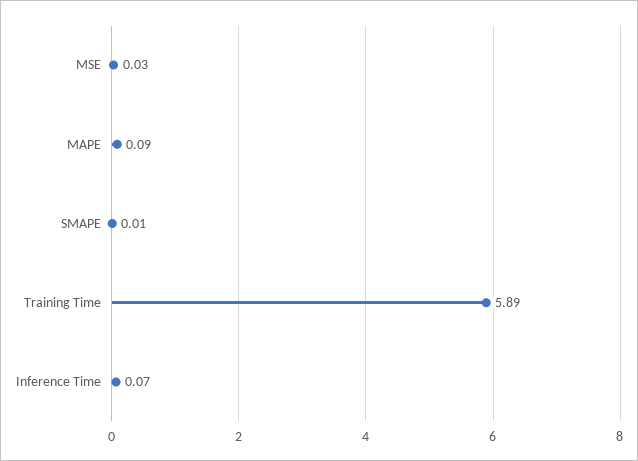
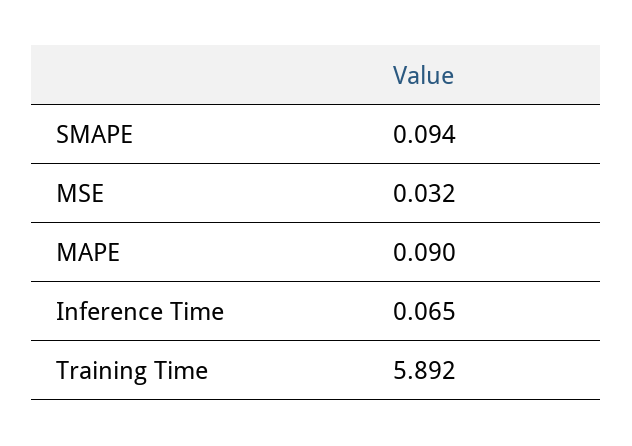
SMAPE: 0.01 -> 0.094

